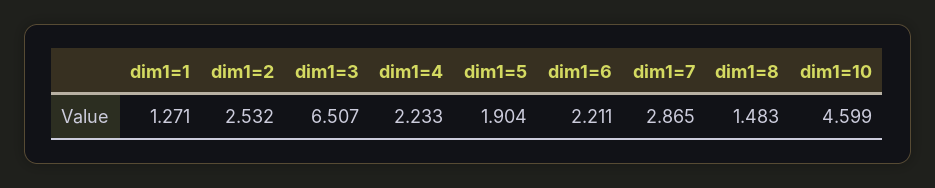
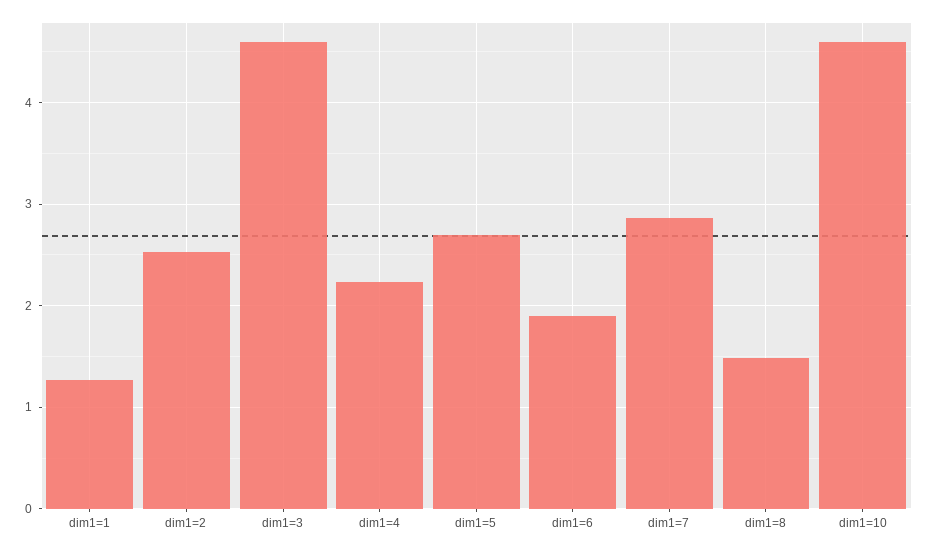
dim1=3: 6.507 -> 4.6
dim1=5: 1.904 -> 2.7
dim1=6: 2.211 -> 1.9

